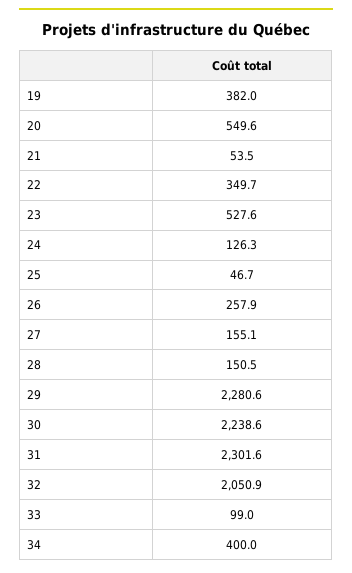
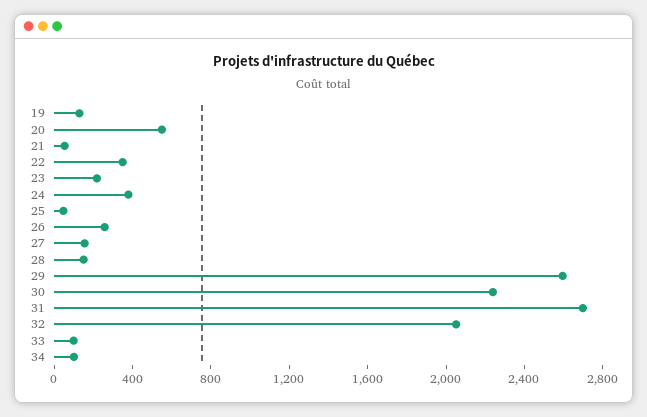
19: 382 -> 100
23: 527.6 -> 200
24: 126.3 -> 400
29: 2280.6 -> 2600
31: 2301.6 -> 2700
34: 400 -> 100

